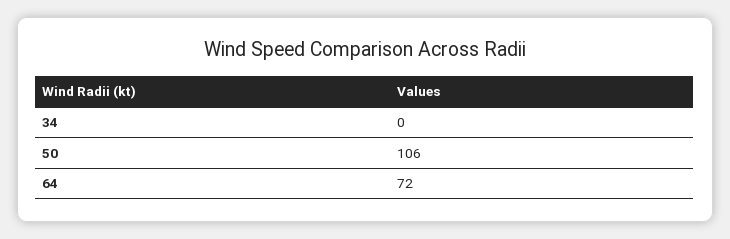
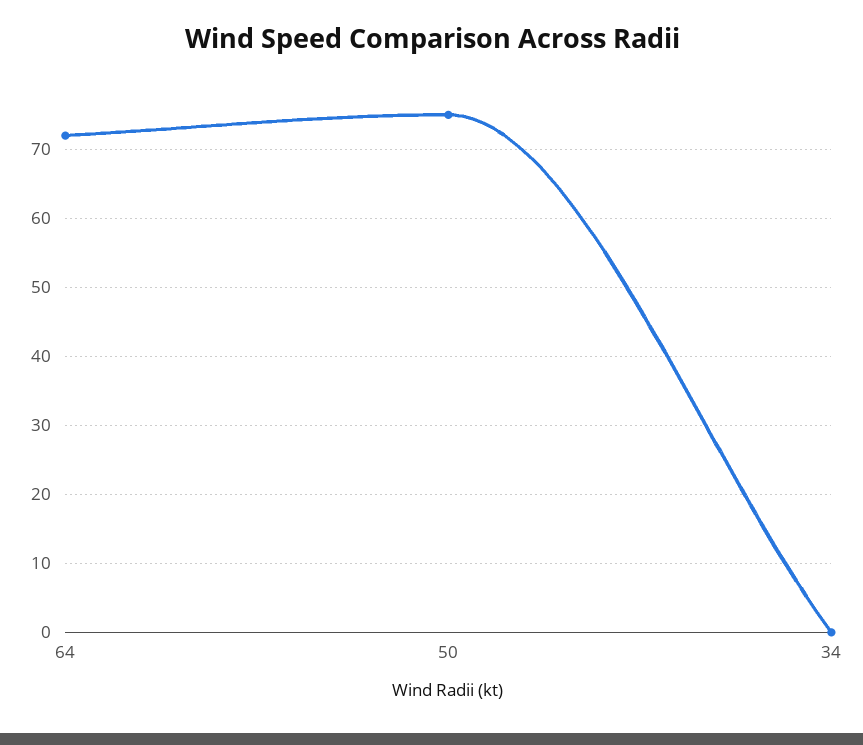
50: 106 -> 75

